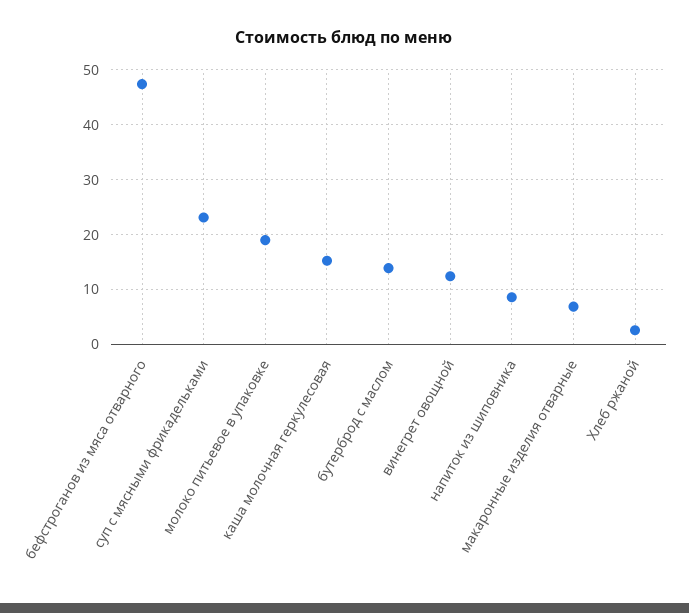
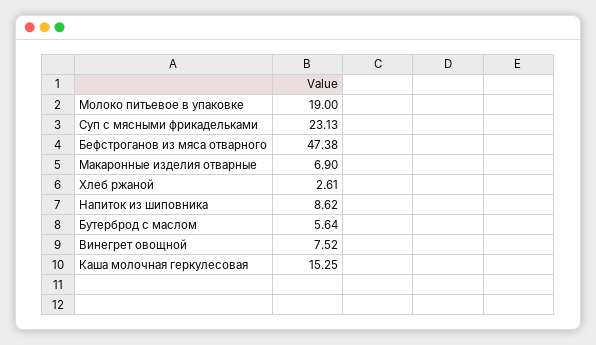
бутерброд с маслом: 14 -> 5.64
винегрет овощной: 12 -> 7.52

